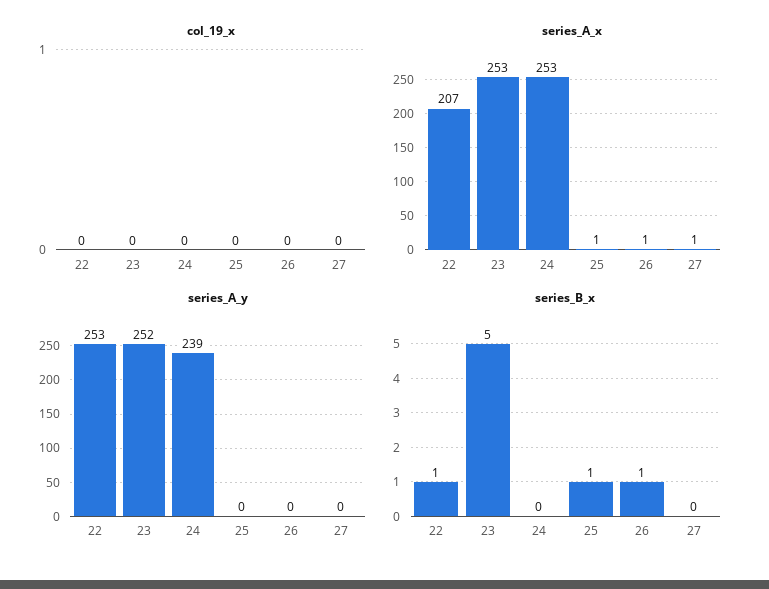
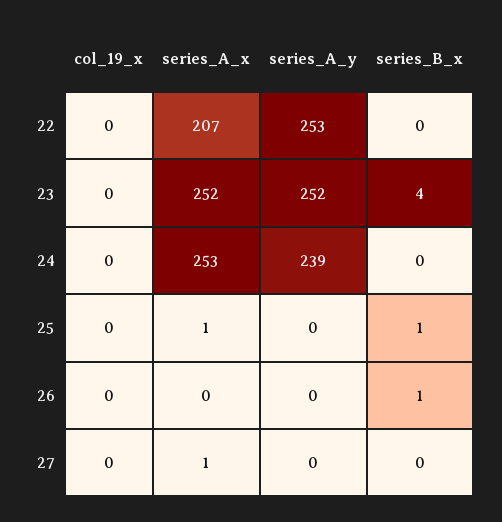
series_A_x, 23: 253 -> 252
series_A_x, 26: 1 -> 0
series_B_x, 22: 1 -> 0
series_B_x, 23: 5 -> 4

